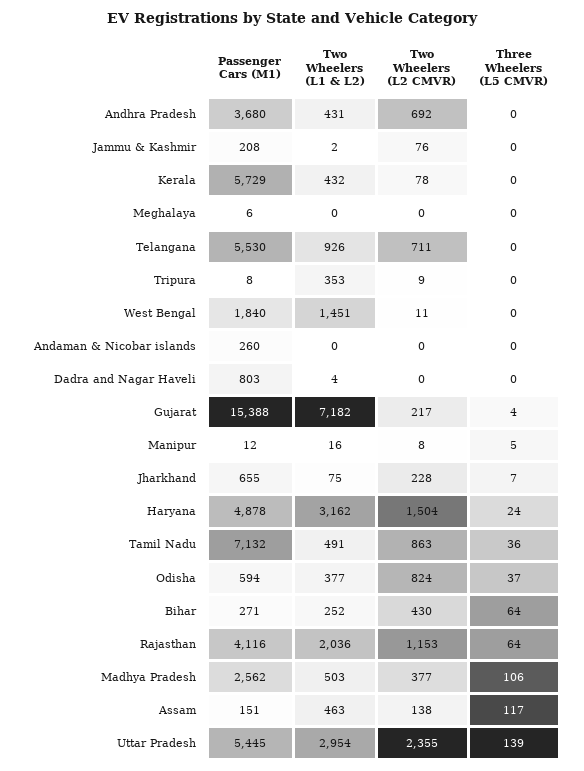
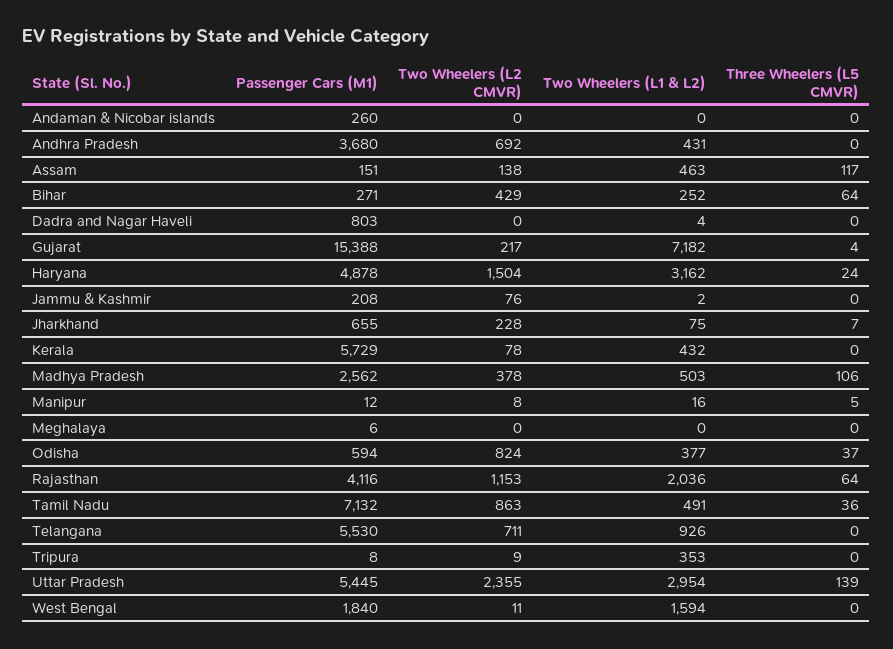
Two Wheelers (L1 & L2), West Bengal: 1451 -> 1594
Two Wheelers (L2 CMVR), Bihar: 430 -> 429
Two Wheelers (L2 CMVR), Madhya Pradesh: 377 -> 378

